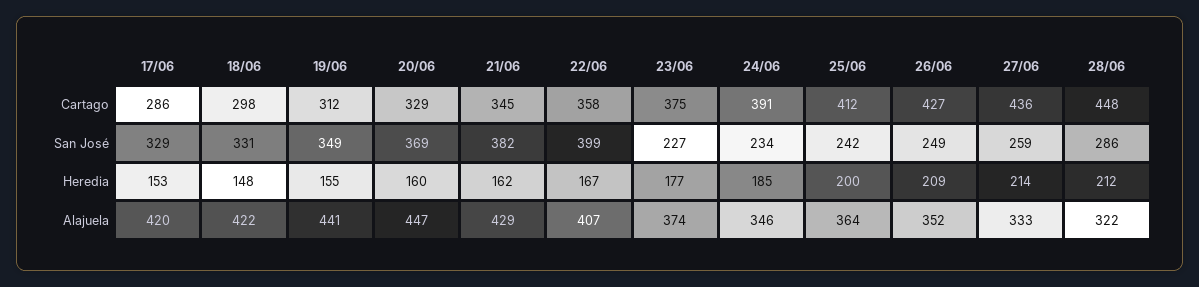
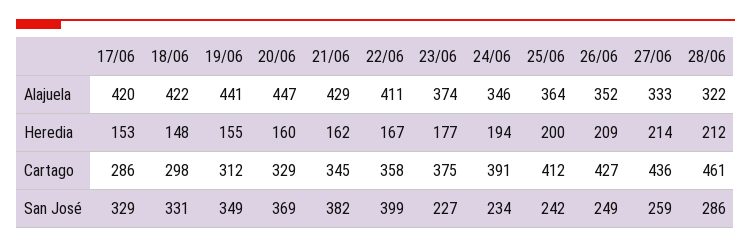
28/06, Cartago: 448 -> 461
24/06, Heredia: 185 -> 194
22/06, Alajuela: 407 -> 411

